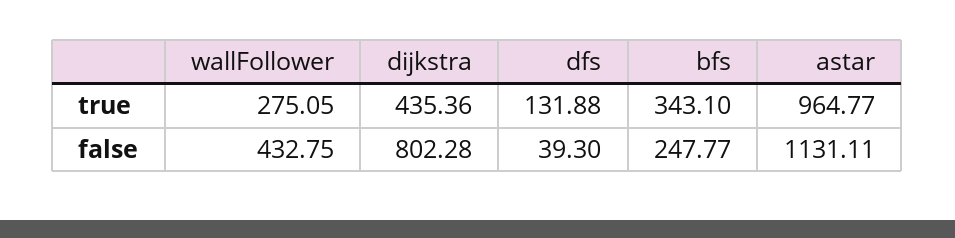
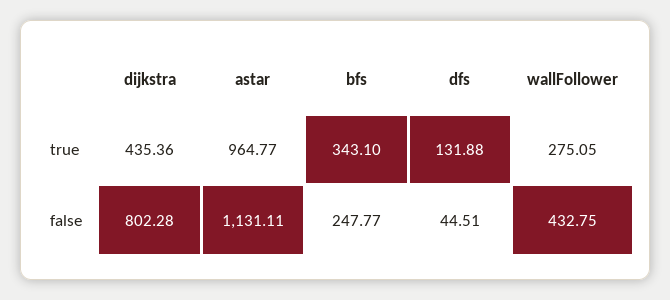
dfs, false: 39.3 -> 44.51

